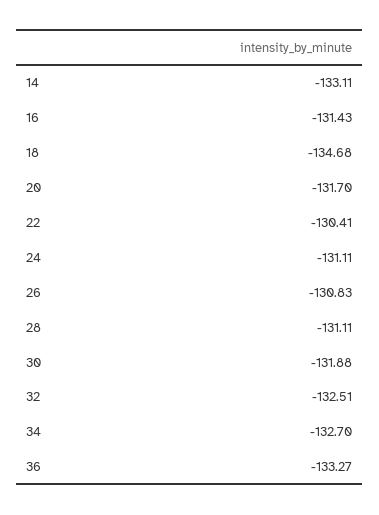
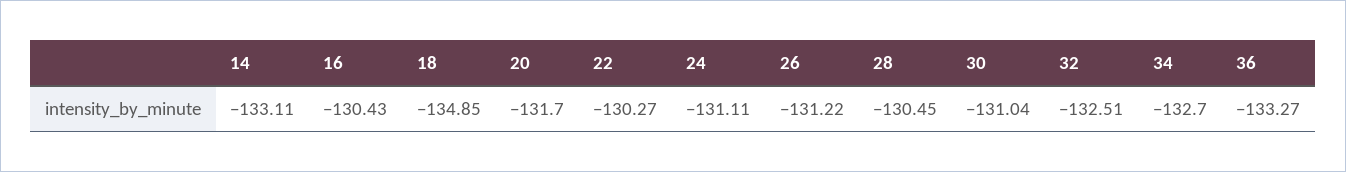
16: -131.43 -> -130.43
18: -134.68 -> -134.85
22: -130.41 -> -130.27
26: -130.83 -> -131.22
28: -131.11 -> -130.45
30: -131.88 -> -131.04

